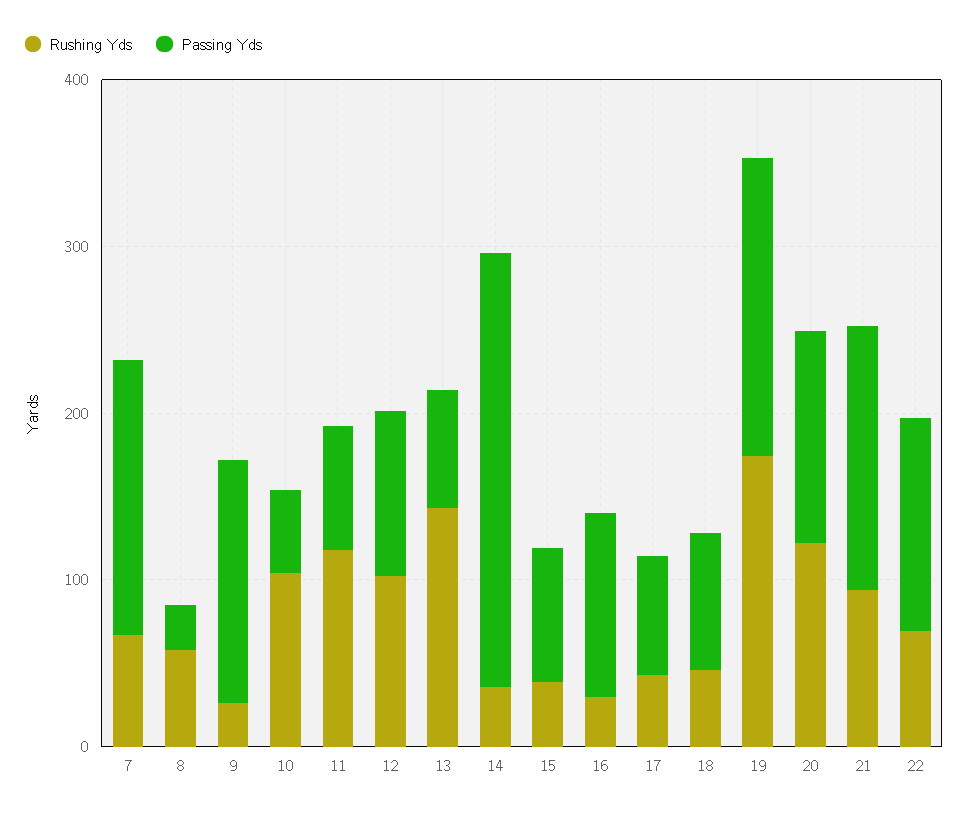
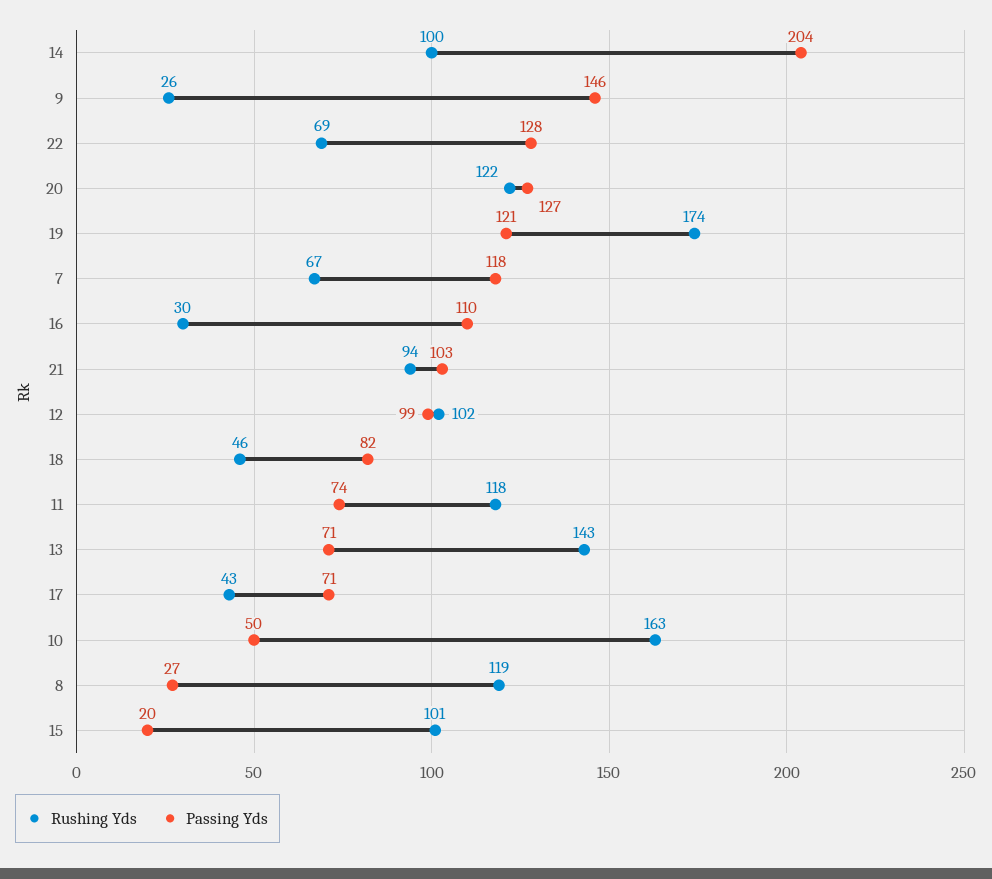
Passing Yds, 7: 160 -> 118
Rushing Yds, 8: 60 -> 119
Rushing Yds, 10: 100 -> 163
Rushing Yds, 14: 40 -> 100
Passing Yds, 14: 260 -> 204
Rushing Yds, 15: 40 -> 101
Passing Yds, 15: 80 -> 20
Passing Yds, 19: 180 -> 121
Passing Yds, 21: 160 -> 103

